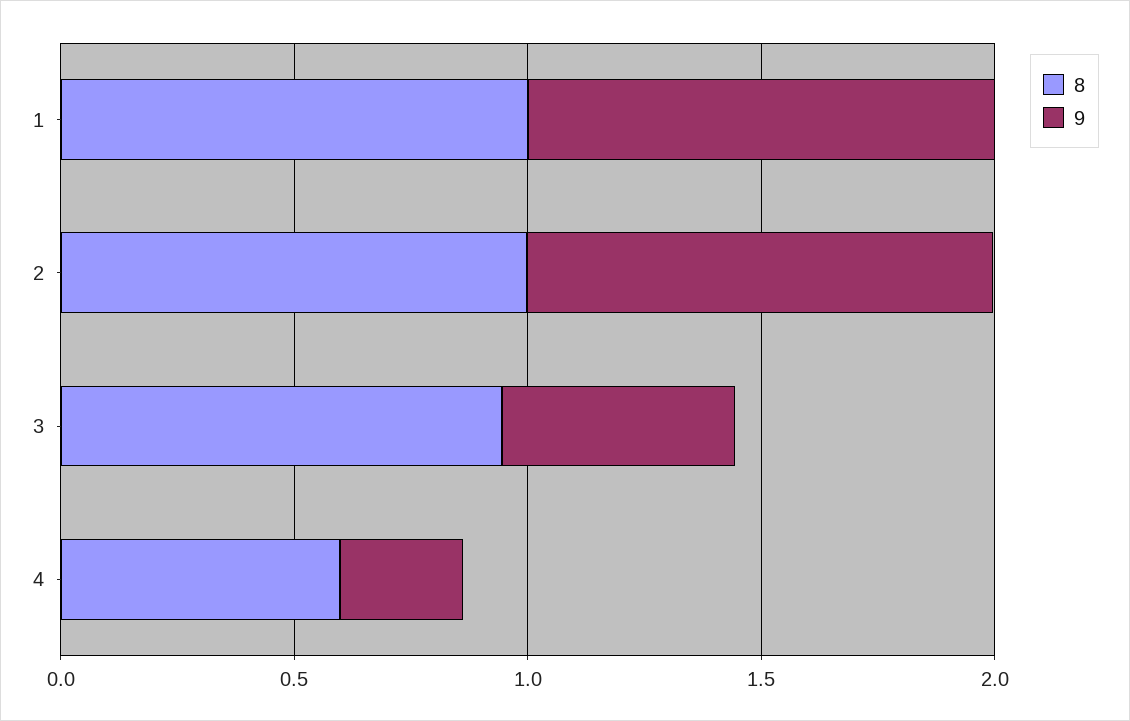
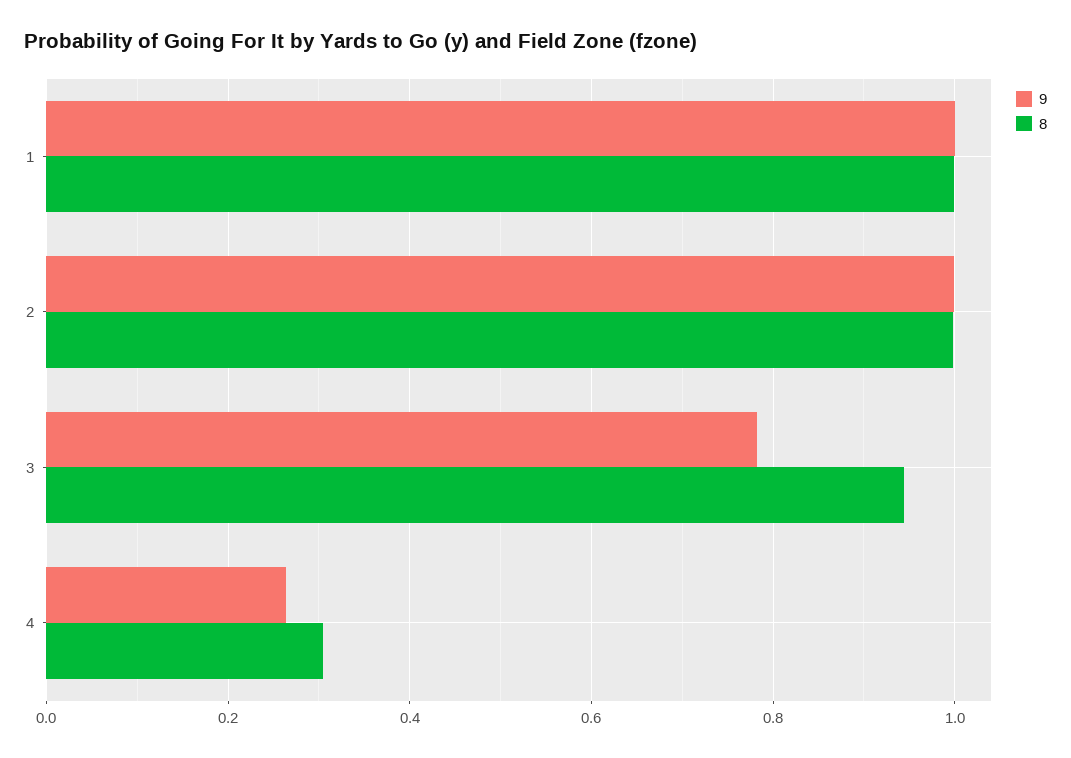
9, 3: 0.5 -> 0.78
8, 4: 0.6 -> 0.3

